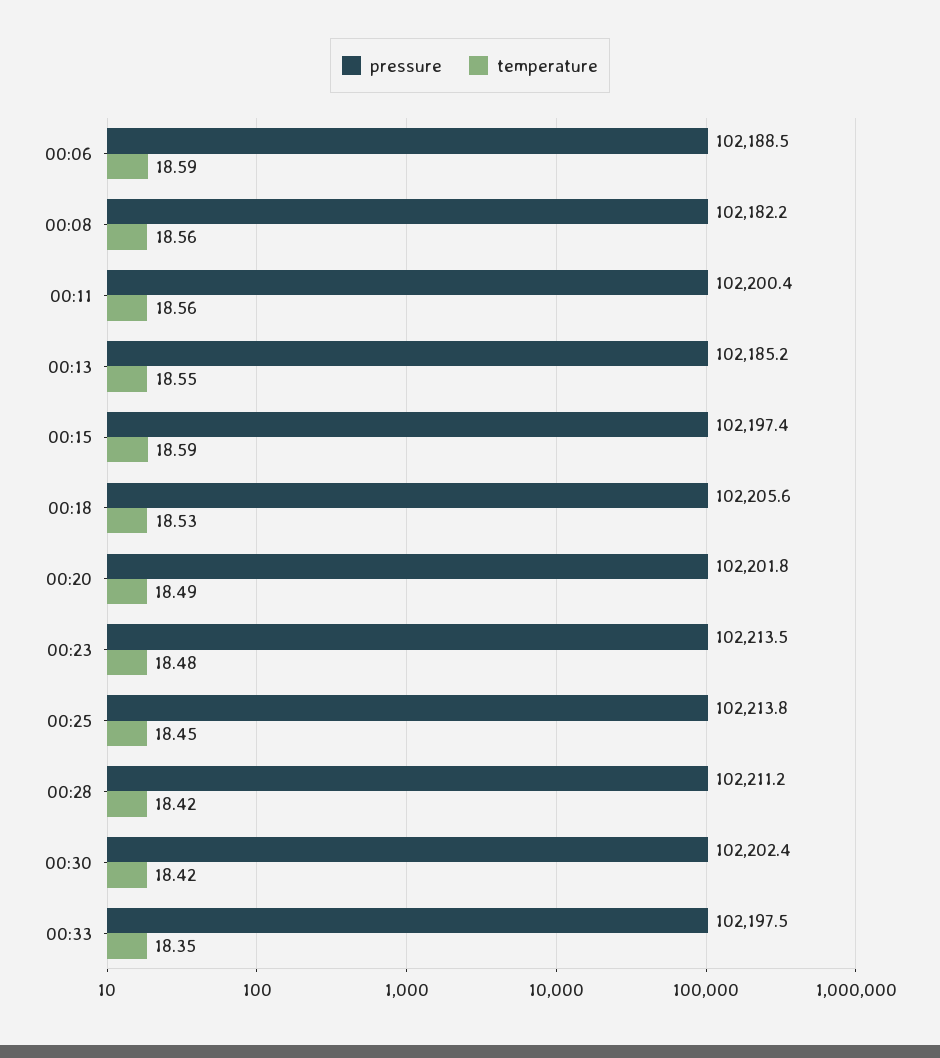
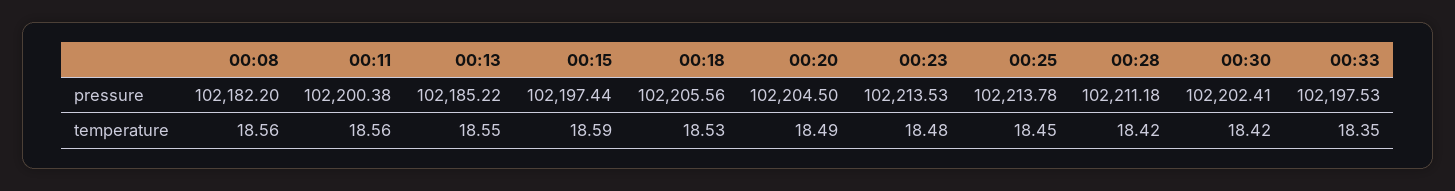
pressure, 00:06: 102188.5 -> none
temperature, 00:06: 18.59 -> none
pressure, 00:20: 102201.8 -> 102204.5

